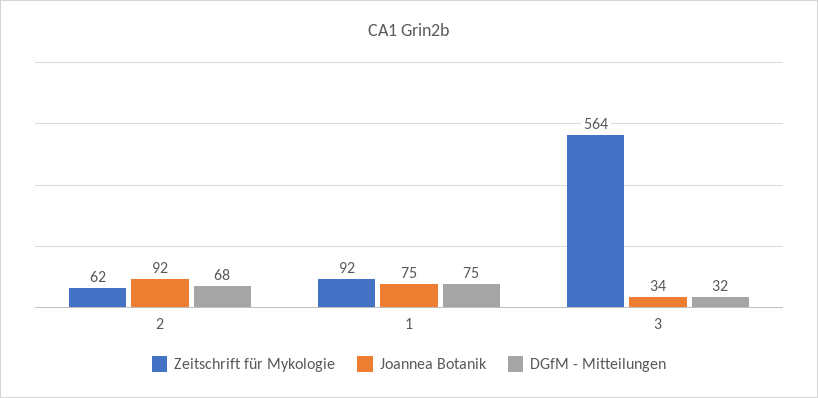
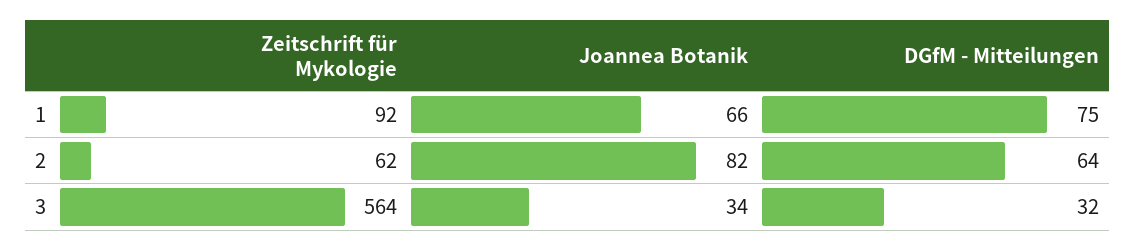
Joannea Botanik, 2: 92 -> 82
DGfM - Mitteilungen, 2: 68 -> 64
Joannea Botanik, 1: 75 -> 66

